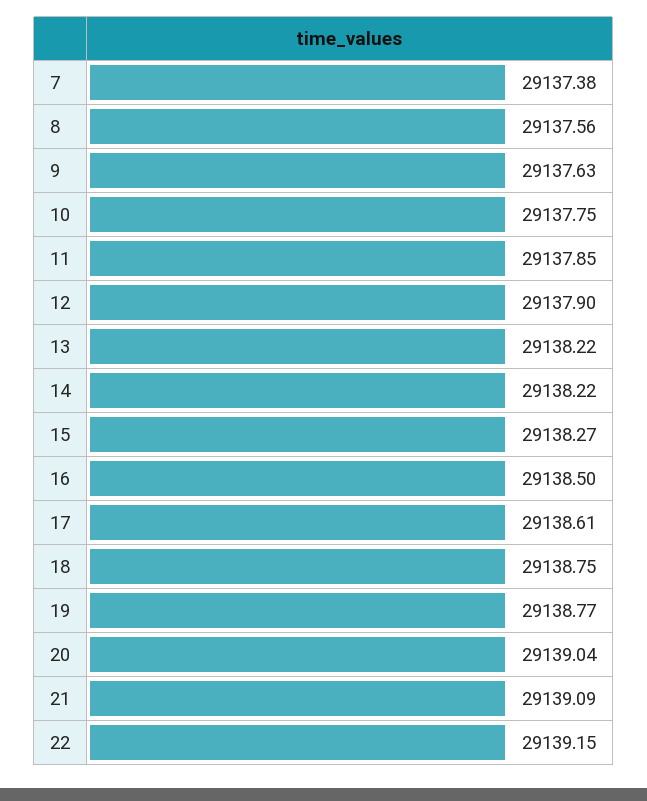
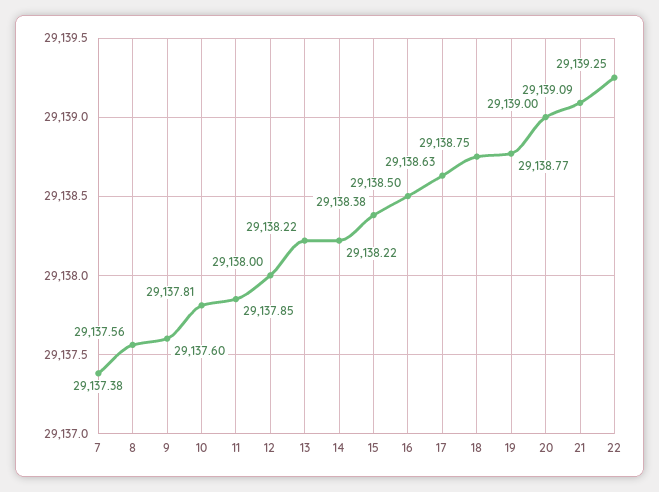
9: 29137.63 -> 29137.6
10: 29137.75 -> 29137.81
12: 29137.9 -> 29138
15: 29138.27 -> 29138.38
17: 29138.61 -> 29138.63
20: 29139.04 -> 29139
22: 29139.15 -> 29139.25

